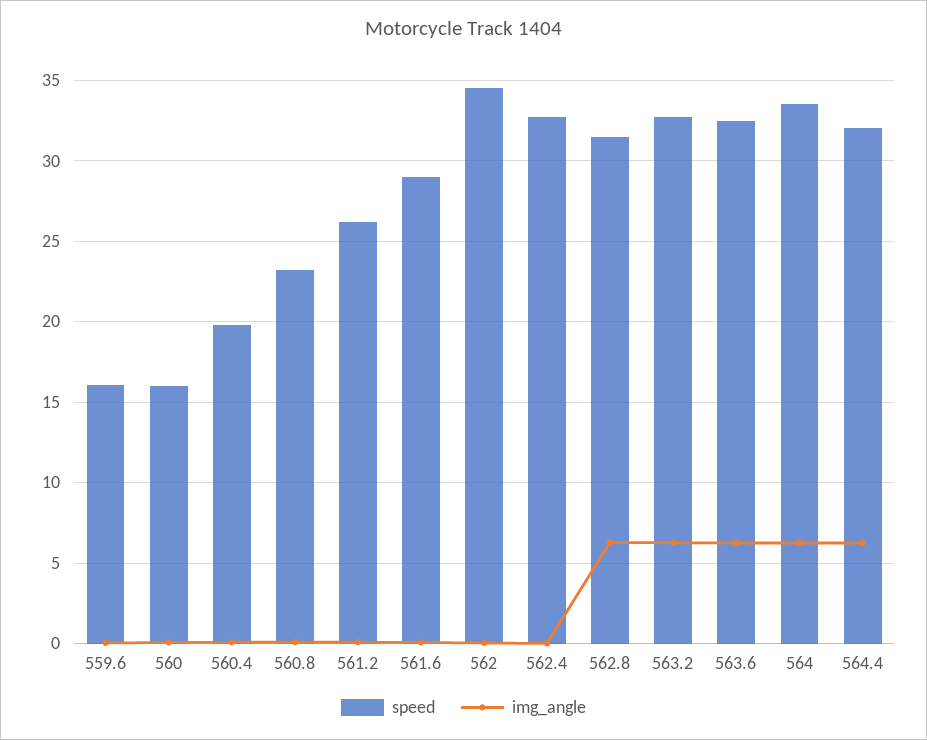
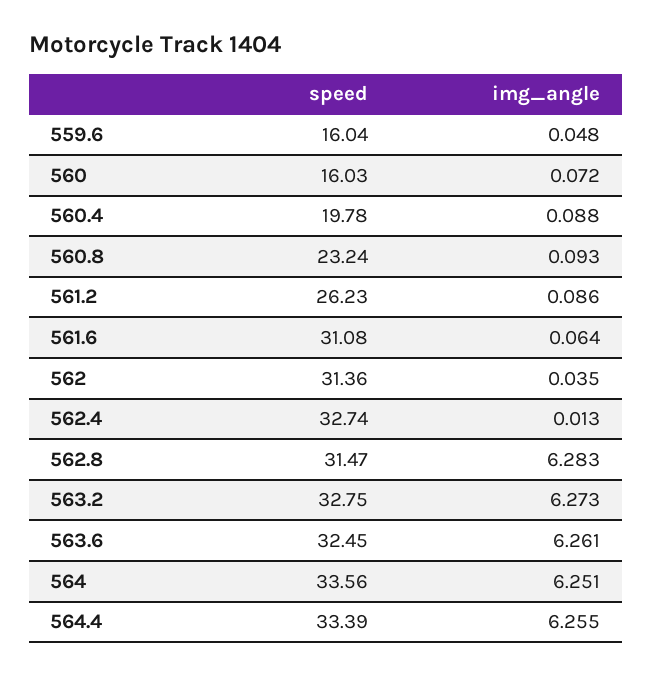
speed, 561.6: 29 -> 31.08
speed, 562: 34.5 -> 31.36
speed, 564.4: 32 -> 33.39

